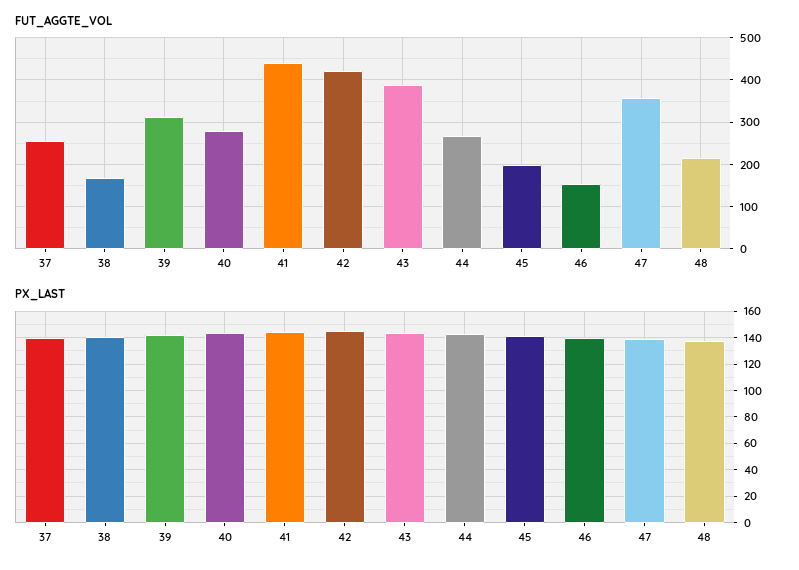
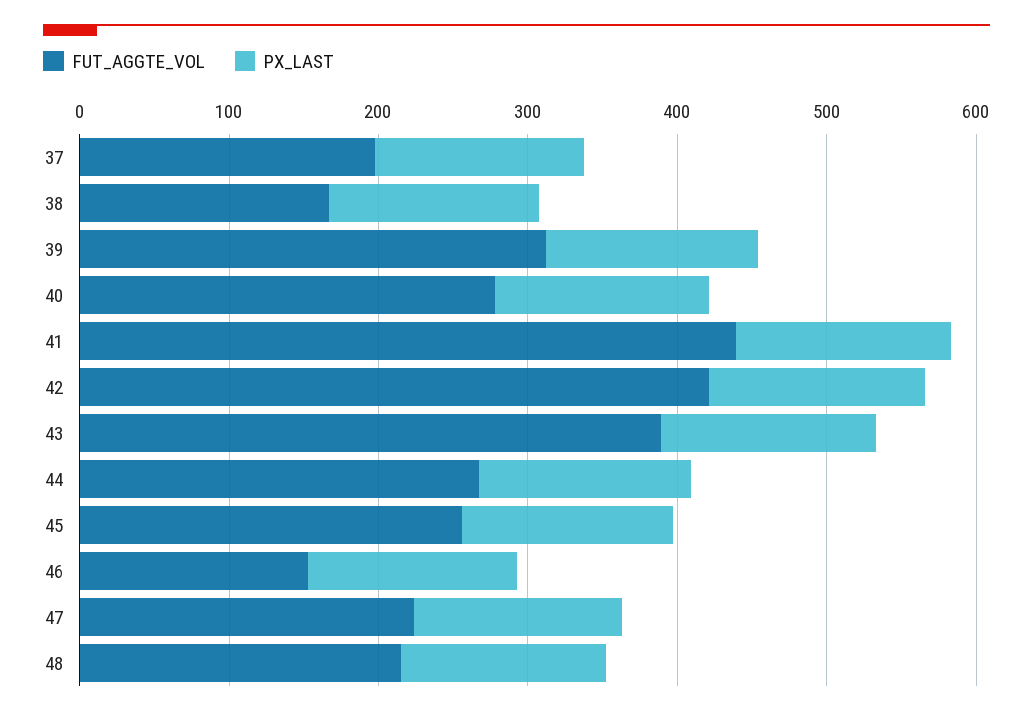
FUT_AGGTE_VOL, 37: 260 -> 200
FUT_AGGTE_VOL, 45: 200 -> 260
FUT_AGGTE_VOL, 47: 360 -> 220

